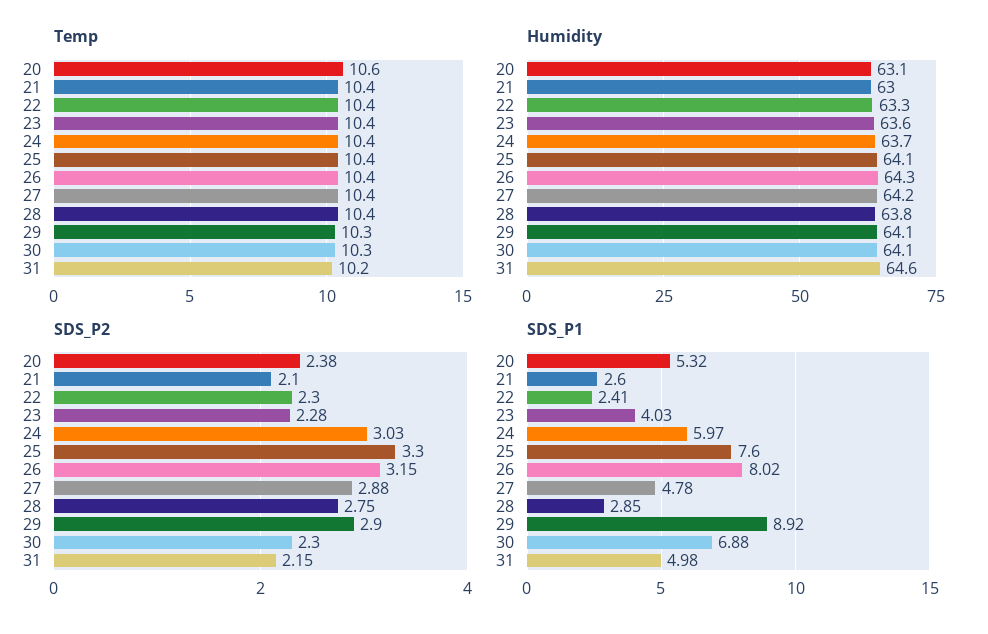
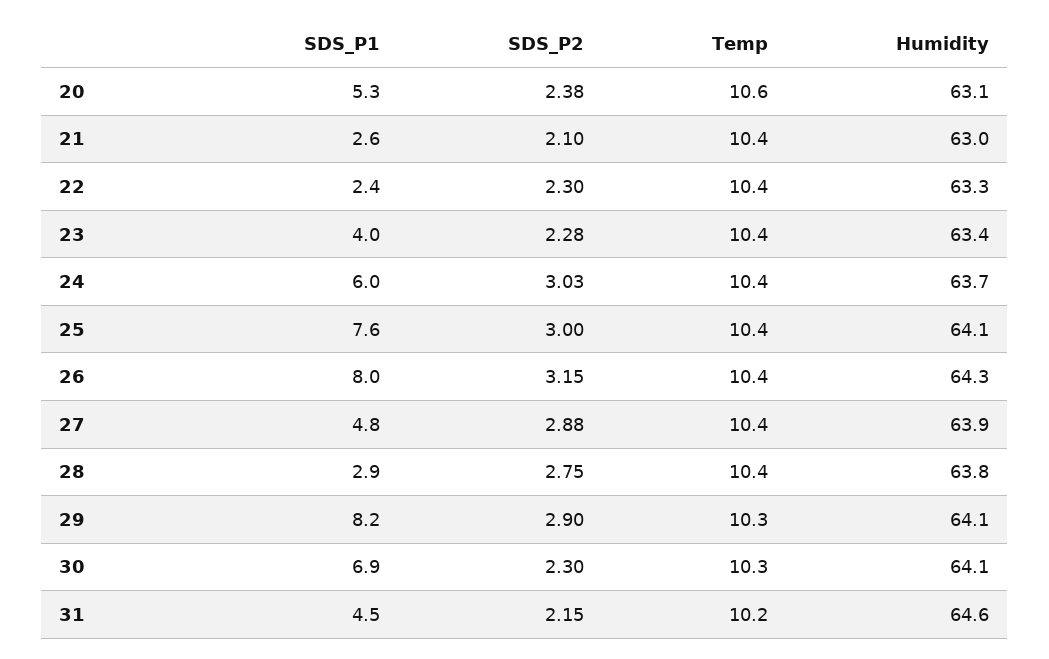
Humidity, 23: 63.6 -> 63.4
Humidity, 27: 64.2 -> 63.9
SDS_P2, 25: 3.3 -> 3
SDS_P1, 29: 8.92 -> 8.2
SDS_P1, 31: 4.98 -> 4.5

